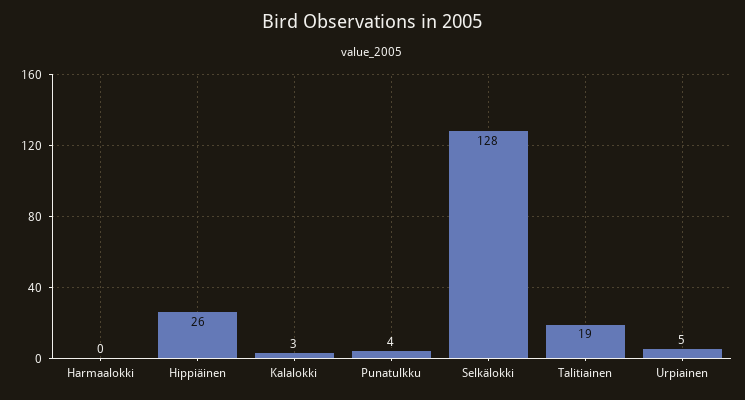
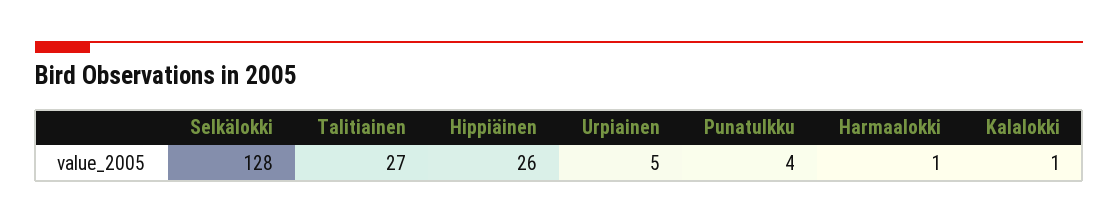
Harmaalokki: 0 -> 1
Kalalokki: 3 -> 1
Talitiainen: 19 -> 27

